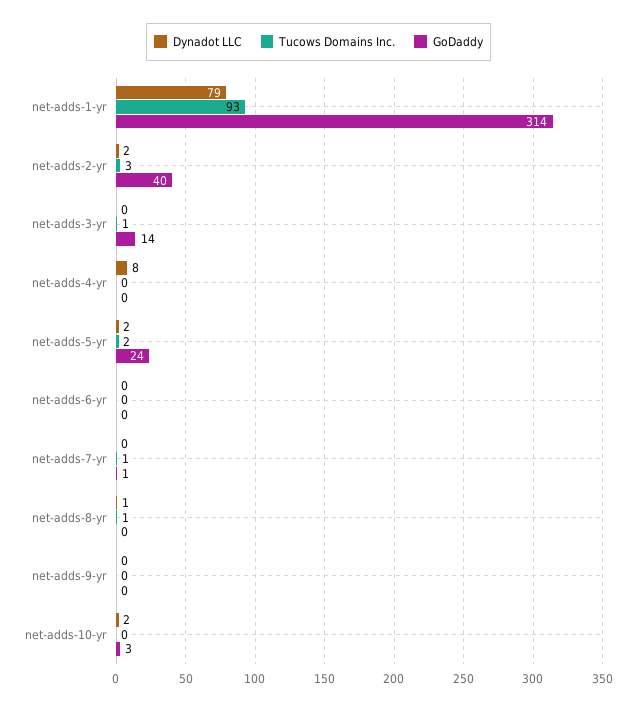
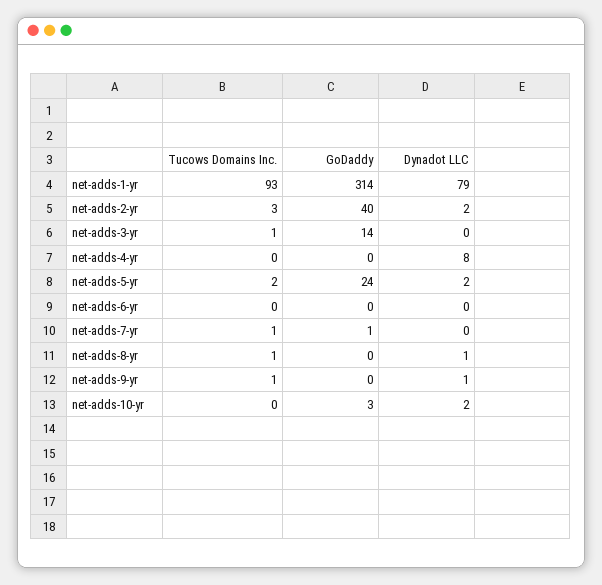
Dynadot LLC, net-adds-9-yr: 0 -> 1
Tucows Domains Inc., net-adds-9-yr: 0 -> 1

